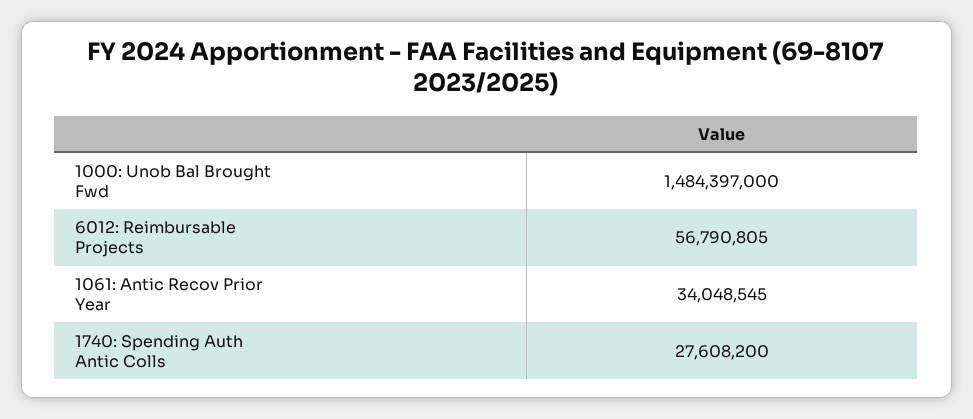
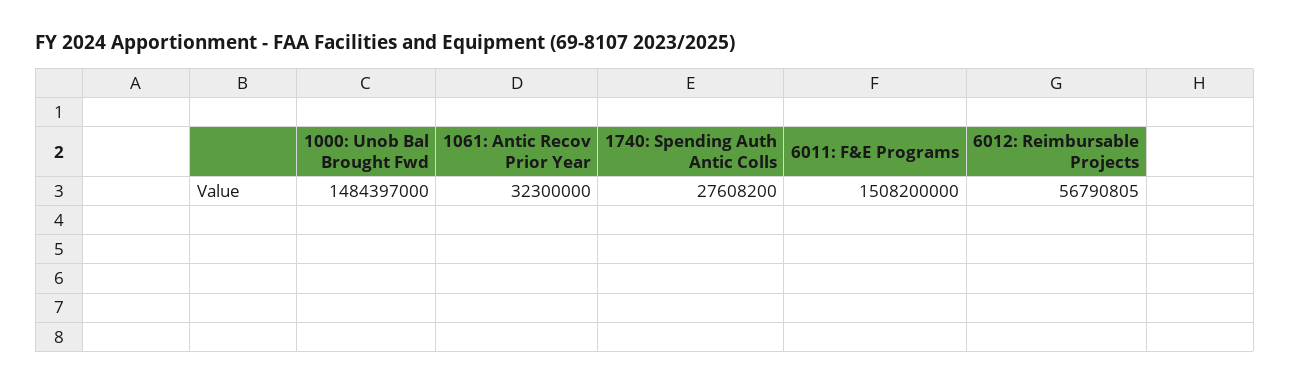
1061: Antic Recov Prior Year: 34048545 -> 32300000
6011: F&E Programs: none -> 1508200000

